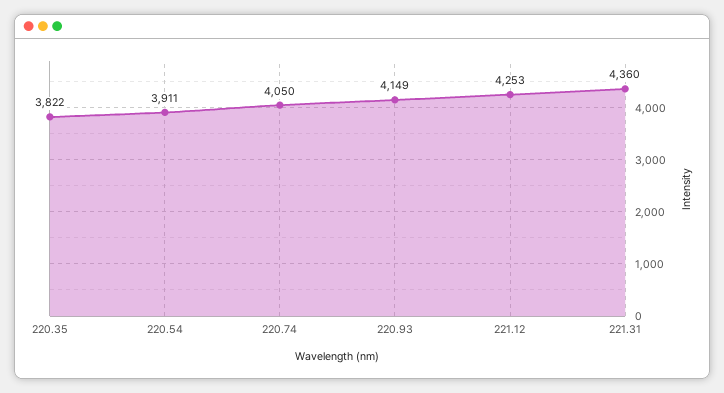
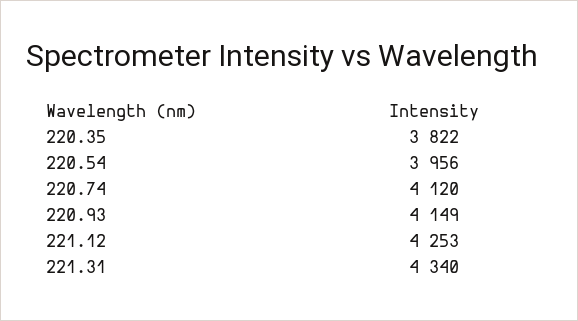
220.54: 3911 -> 3956
220.74: 4050 -> 4120
221.31: 4360 -> 4340

